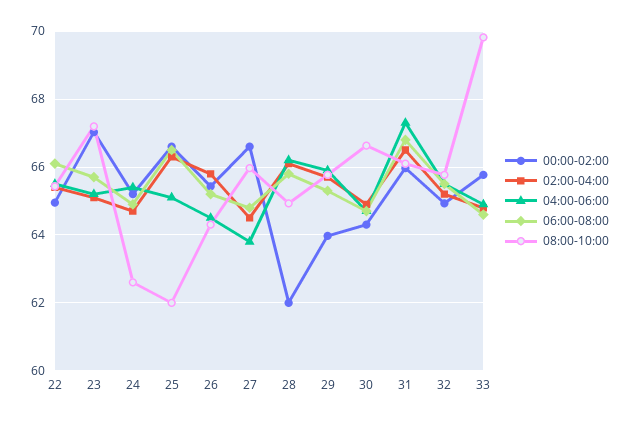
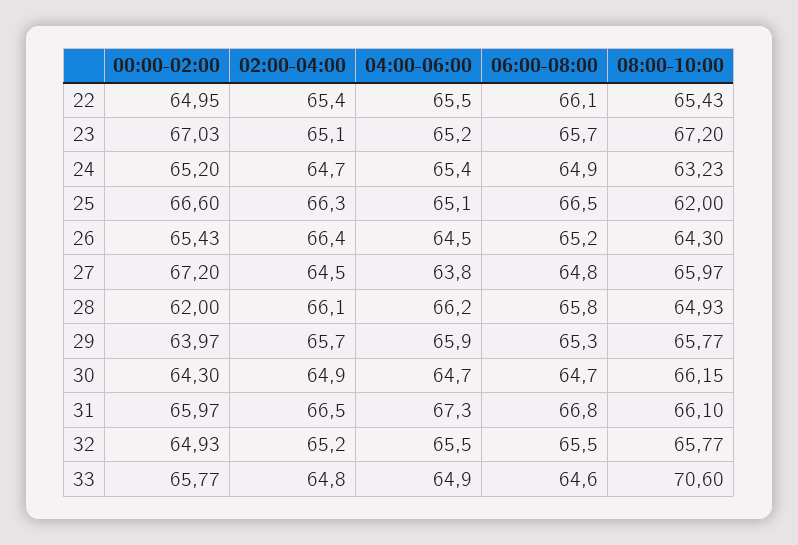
08:00-10:00, 24: 62.6 -> 63.23
02:00-04:00, 26: 65.8 -> 66.4
00:00-02:00, 27: 66.6 -> 67.2
08:00-10:00, 30: 66.6 -> 66.15
08:00-10:00, 33: 69.8 -> 70.6

